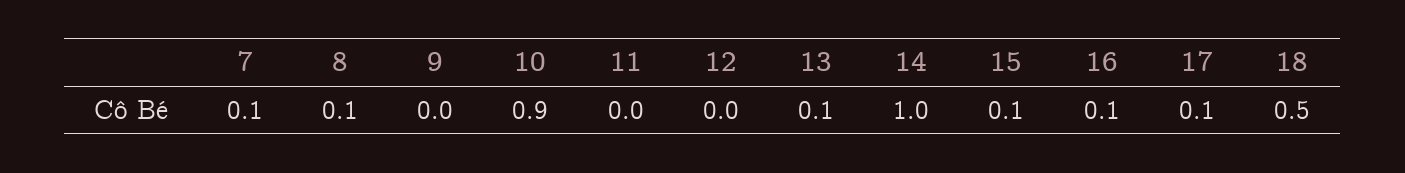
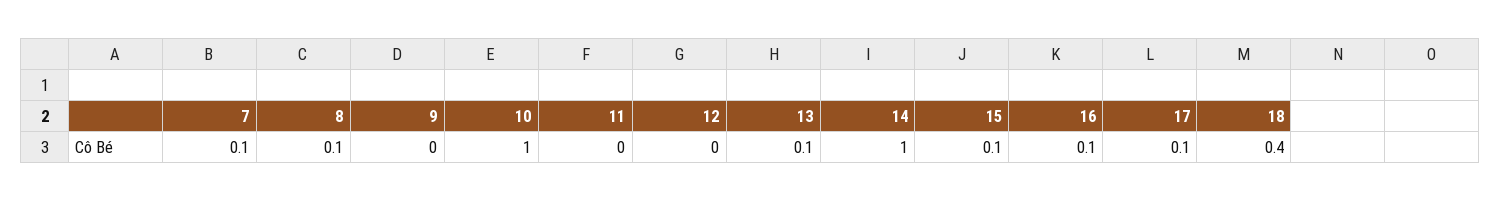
10: 0.9 -> 1
18: 0.5 -> 0.4

